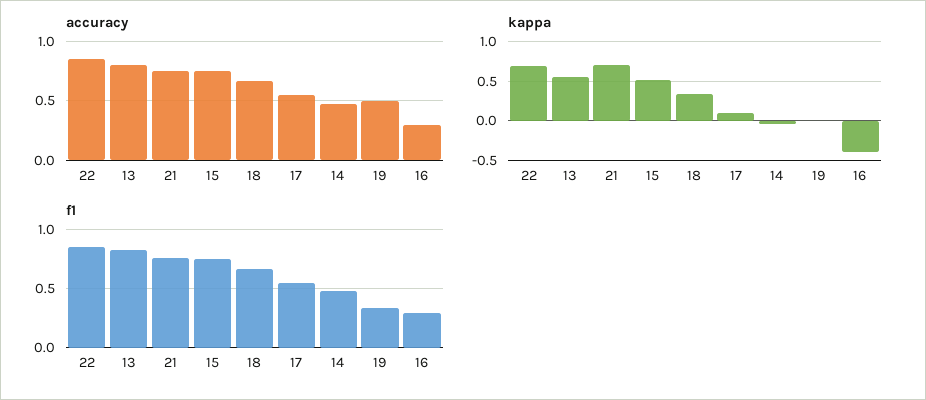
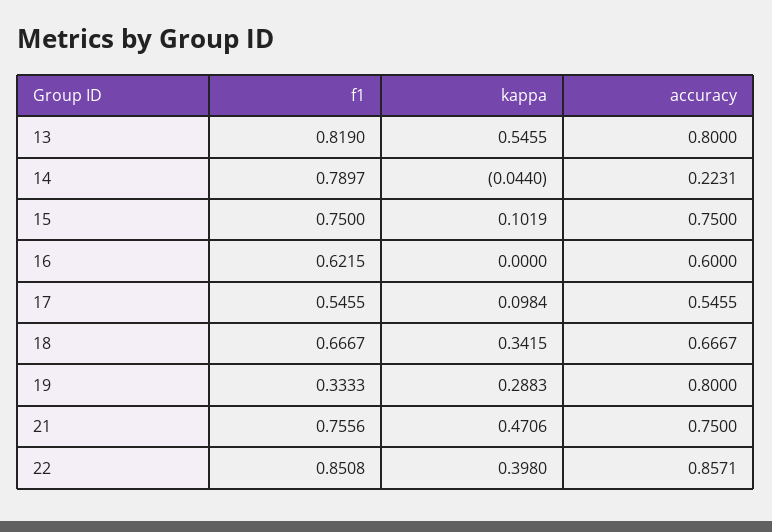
accuracy, 14: 0.5 -> 0.2231
accuracy, 19: 0.5 -> 0.8
accuracy, 16: 0.3 -> 0.6
kappa, 22: 0.7 -> 0.398
kappa, 21: 0.7 -> 0.4706
kappa, 15: 0.5 -> 0.1019
kappa, 19: 0 -> 0.2883
kappa, 16: -0.4 -> 0
f1, 14: 0.5 -> 0.7897
f1, 16: 0.3 -> 0.6215

